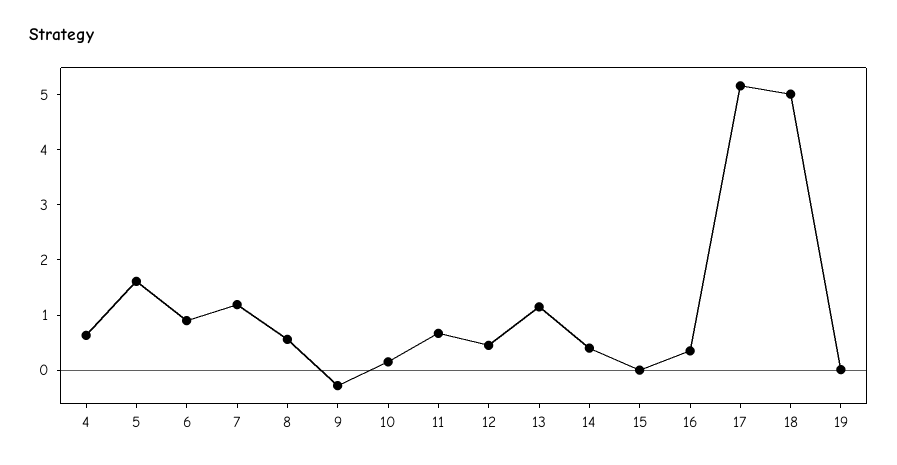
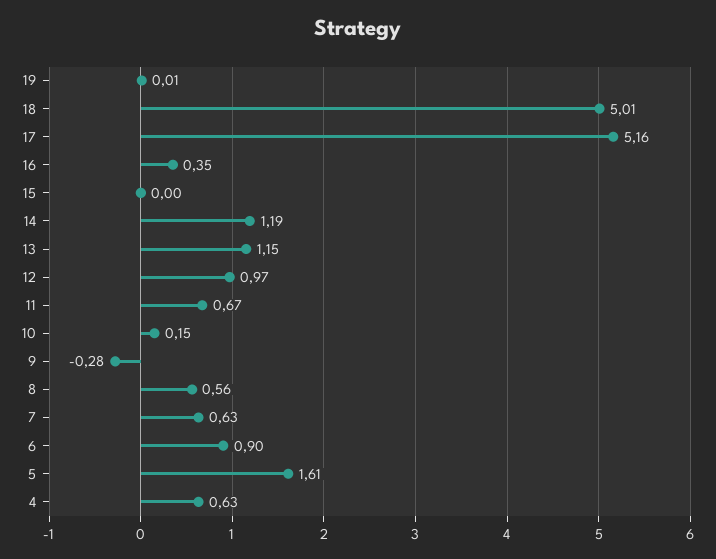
7: 1.2 -> 0.63
12: 0.4 -> 0.97
14: 0.4 -> 1.19

